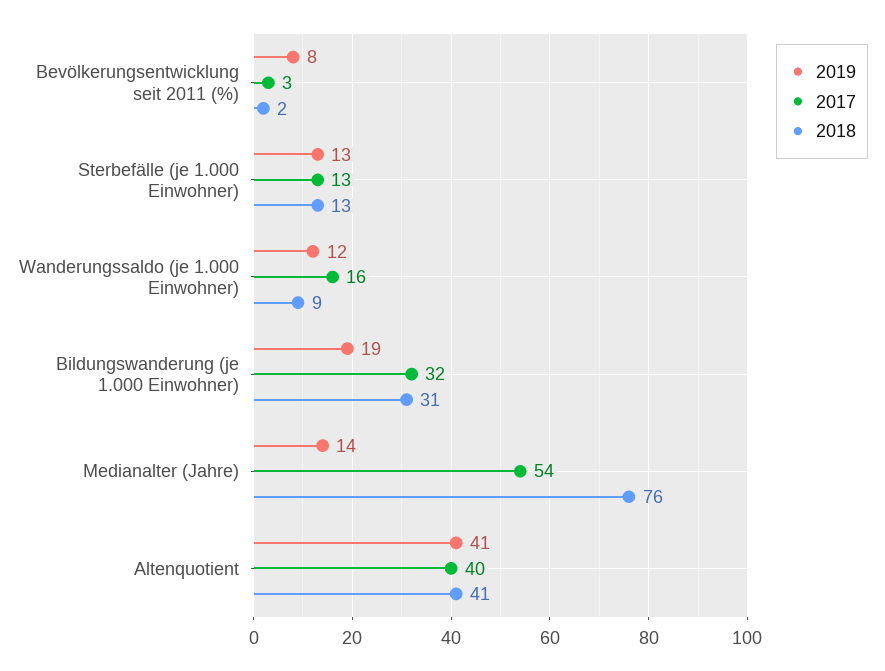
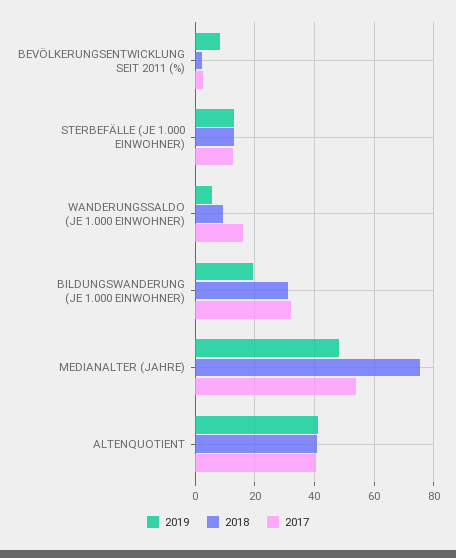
2019, Wanderungssaldo (je 1.000 Einwohner): 12 -> 5
2019, Medianalter (Jahre): 14 -> 47.5

